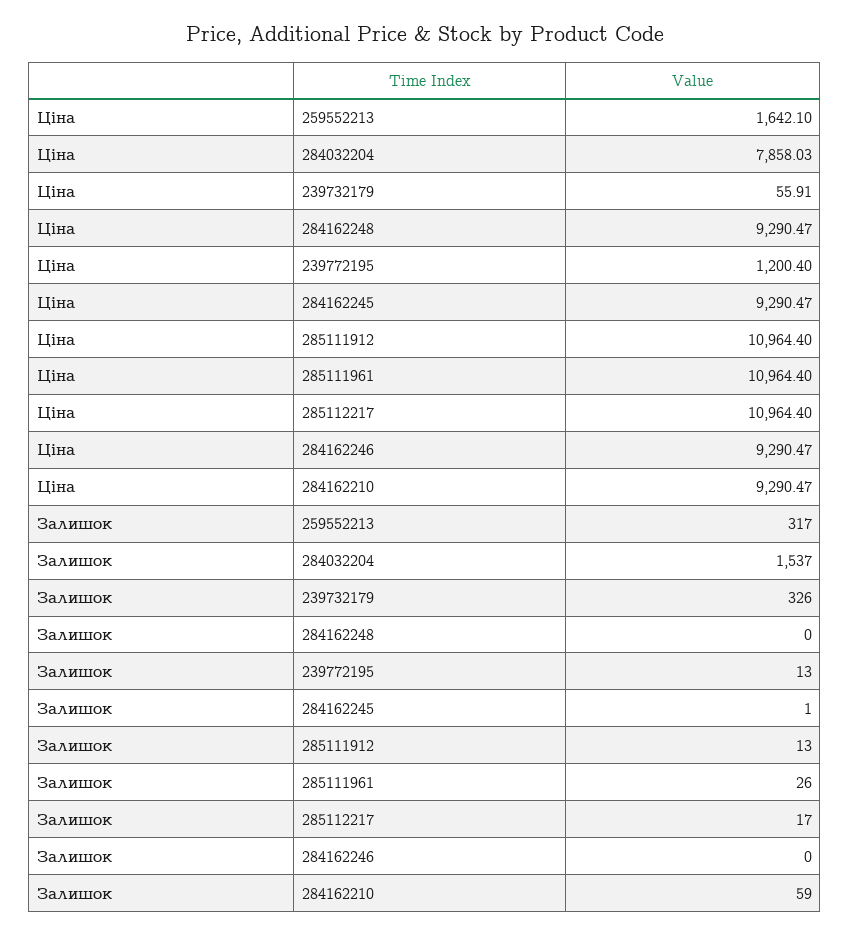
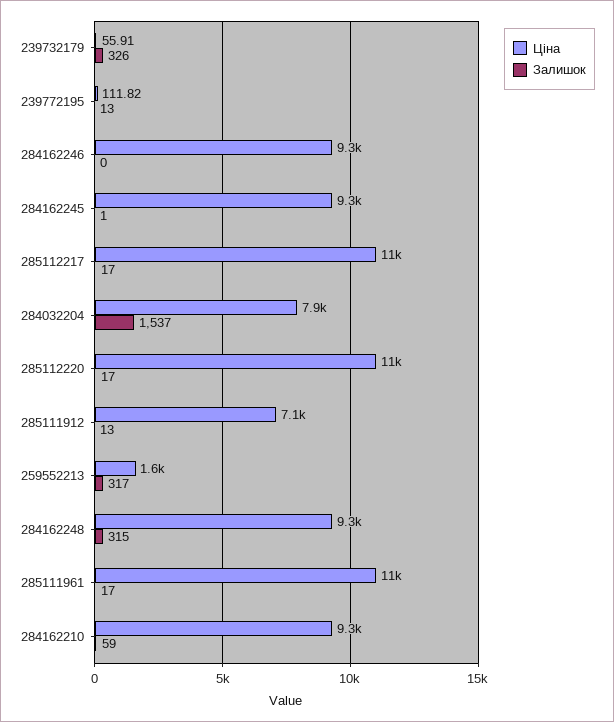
Ціна, 239772195: 1200.4 -> 111.82
Ціна, 285111912: 10964.4 -> 7100
Залишок, 284162248: 0 -> 315
Залишок, 285111961: 26 -> 17
Ціна, 285112220: none -> 11000
Залишок, 285112220: none -> 17

